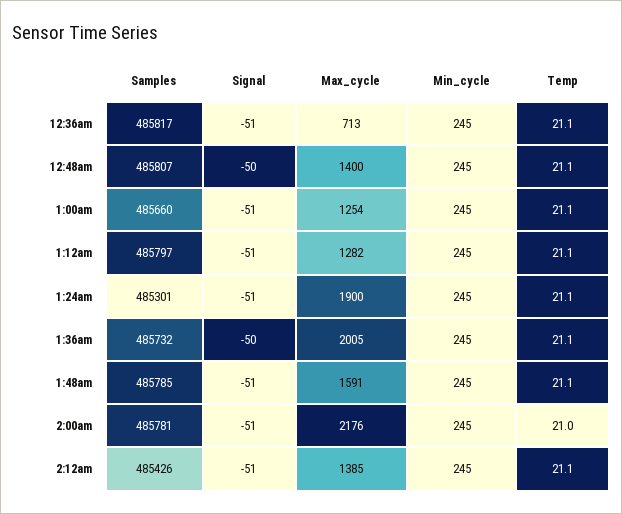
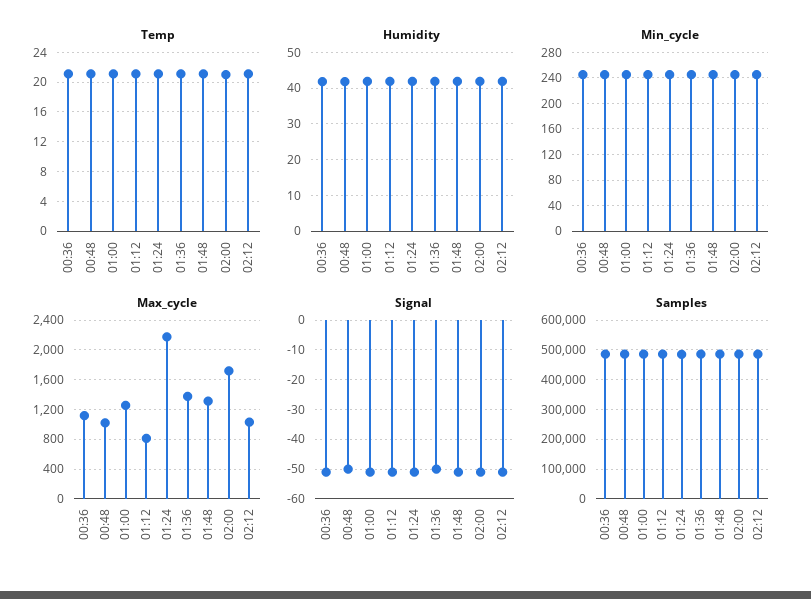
Max_cycle, 12:36am: 713 -> 1100
Max_cycle, 12:48am: 1400 -> 1000
Max_cycle, 1:12am: 1282 -> 800
Max_cycle, 1:24am: 1900 -> 2200
Max_cycle, 1:36am: 2005 -> 1400
Max_cycle, 1:48am: 1591 -> 1300
Max_cycle, 2:00am: 2176 -> 1700
Max_cycle, 2:12am: 1385 -> 1000
Humidity, 12:36am: none -> 42
Humidity, 12:48am: none -> 42
Humidity, 1:00am: none -> 42
Humidity, 1:12am: none -> 42
Humidity, 1:24am: none -> 42
Humidity, 1:36am: none -> 42
Humidity, 1:48am: none -> 42
Humidity, 2:00am: none -> 42
Humidity, 2:12am: none -> 42

